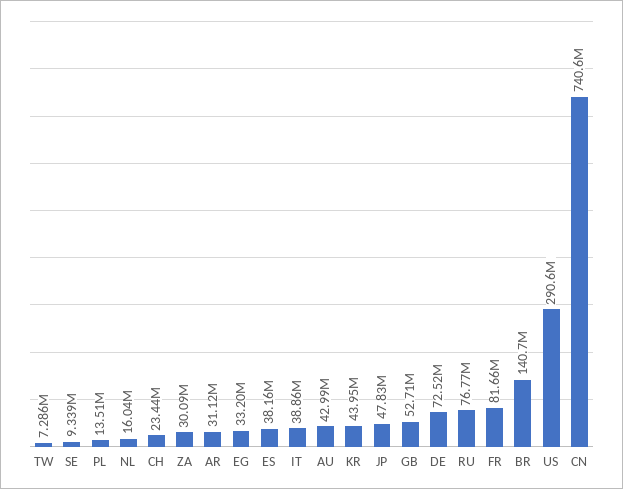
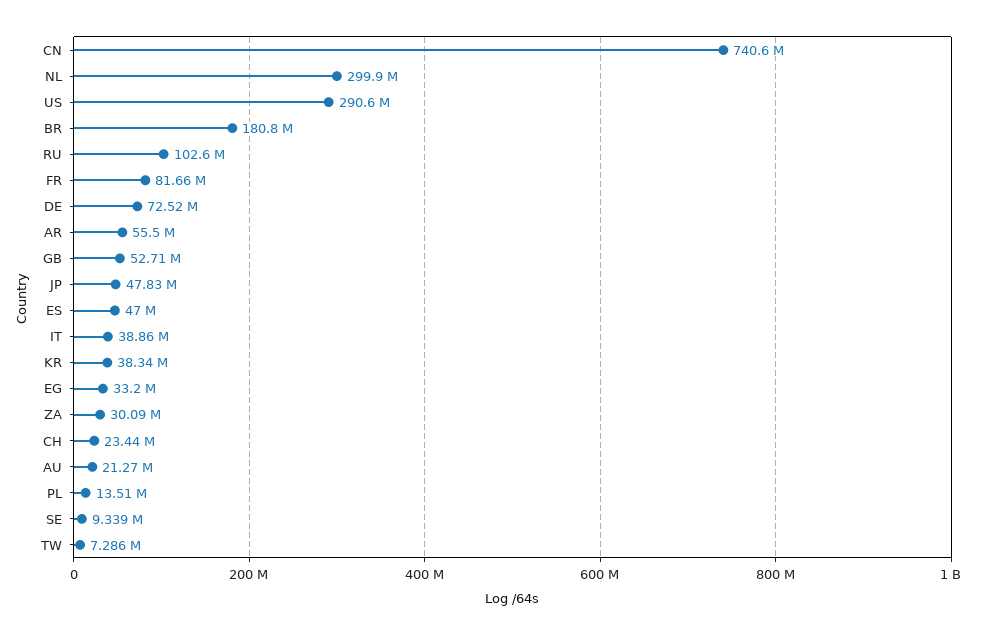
NL: 16040000 -> 299900000
AR: 31120000 -> 55500000
ES: 38160000 -> 47000000
AU: 42990000 -> 21270000
KR: 43950000 -> 38340000
RU: 76770000 -> 102600000
BR: 140700000 -> 180800000

